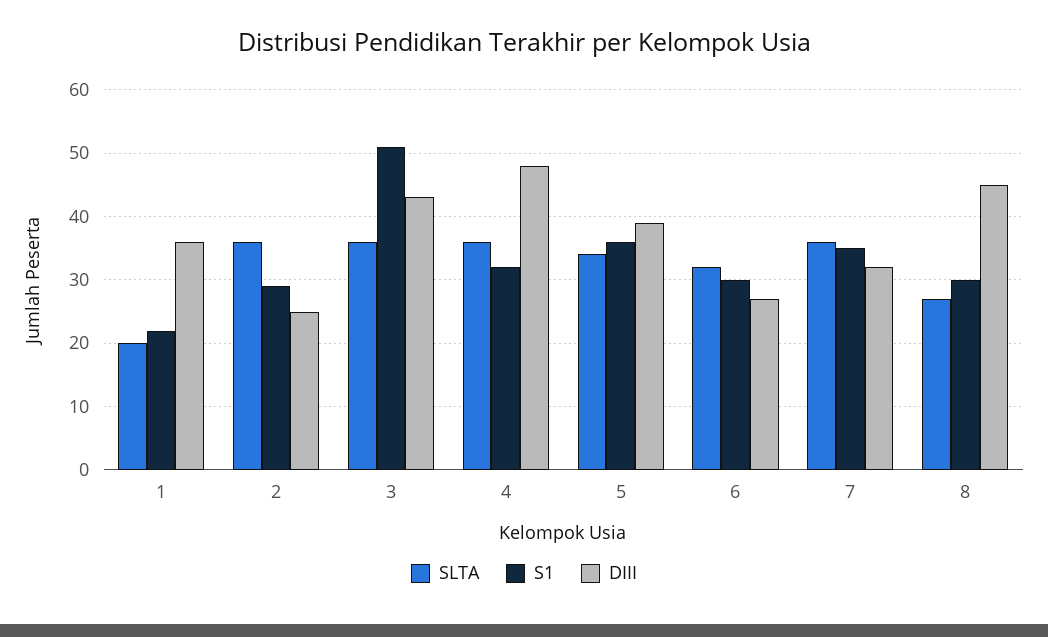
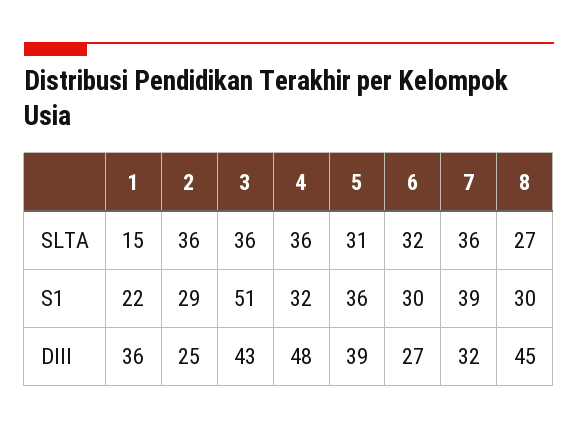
SLTA, 1: 20 -> 15
SLTA, 5: 34 -> 31
S1, 7: 35 -> 39

